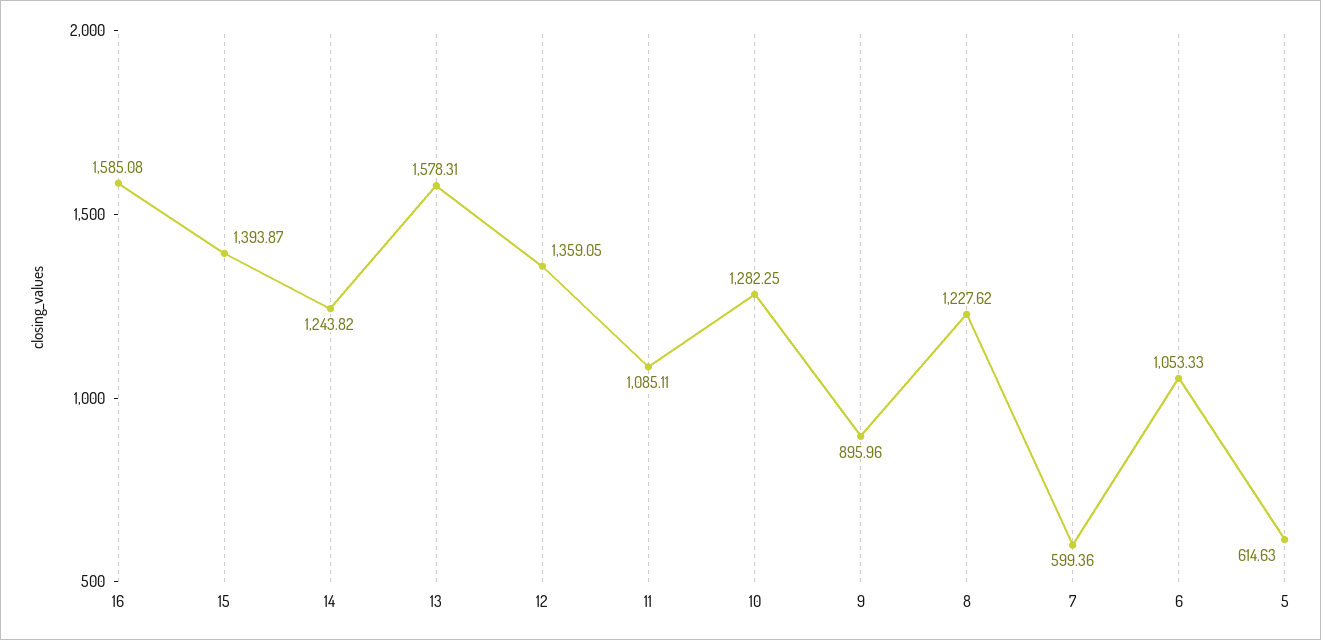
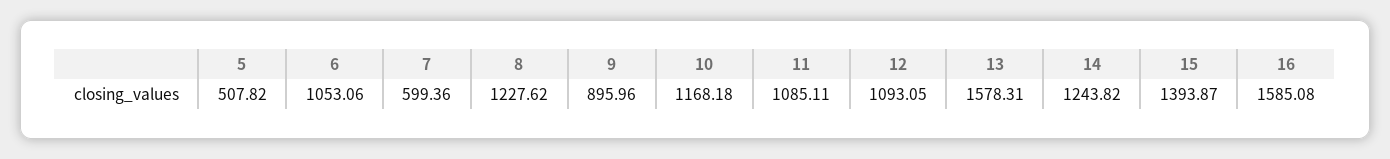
12: 1359.05 -> 1093.05
10: 1282.25 -> 1168.18
6: 1053.33 -> 1053.06
5: 614.63 -> 507.82

